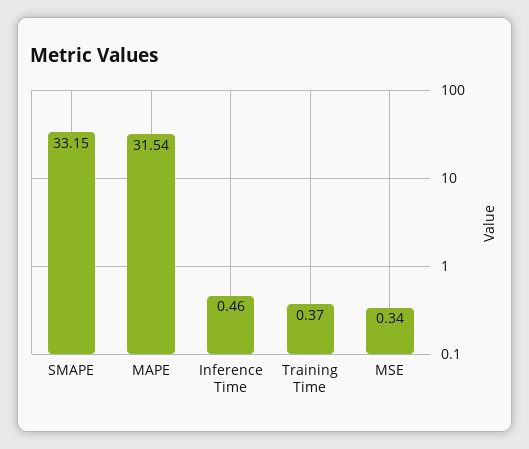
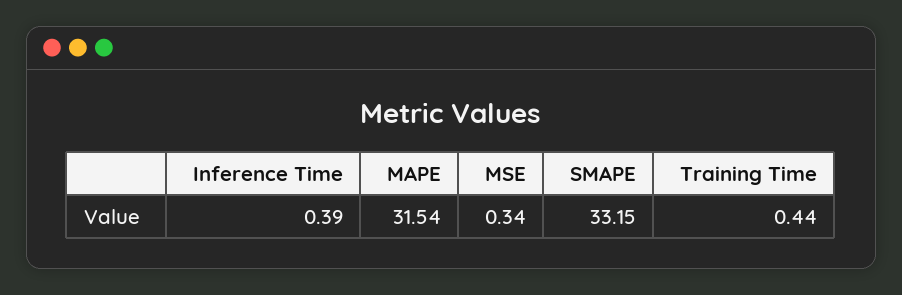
Inference Time: 0.46 -> 0.39
Training Time: 0.37 -> 0.44

